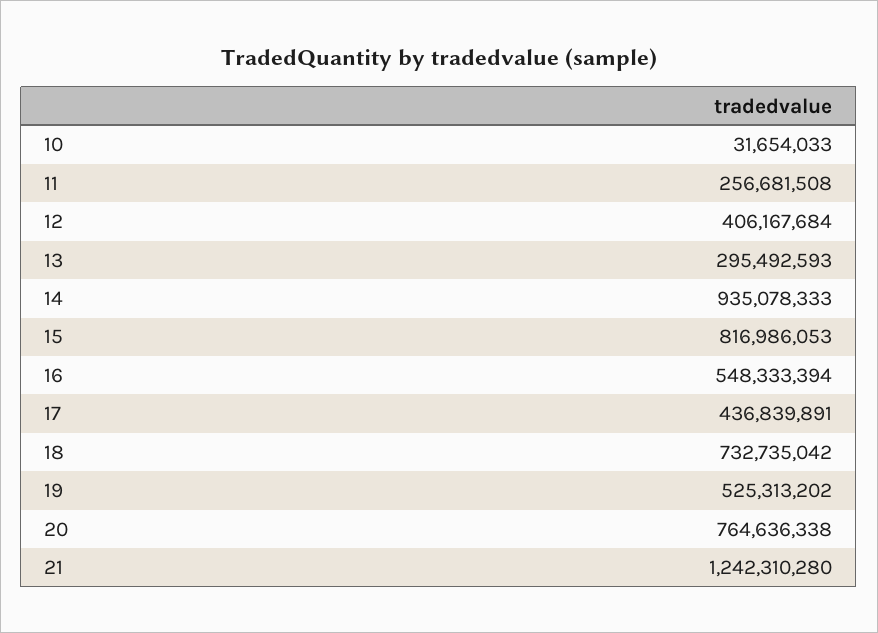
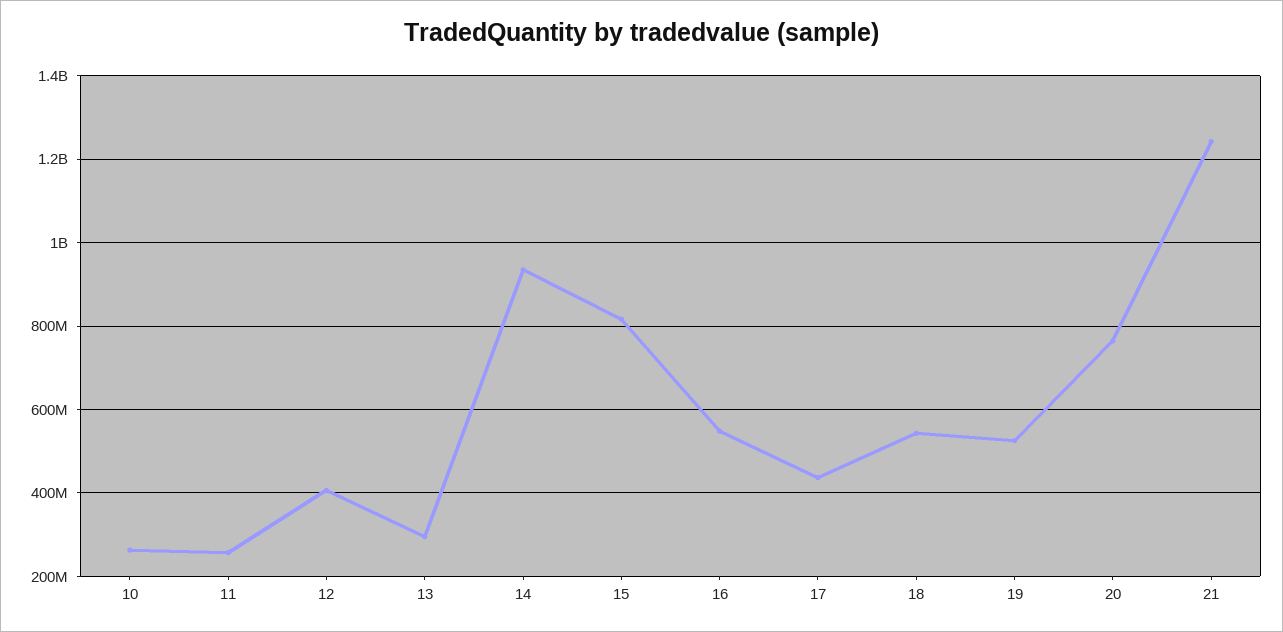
10: 31654033 -> 260000000
18: 732735042 -> 540000000

